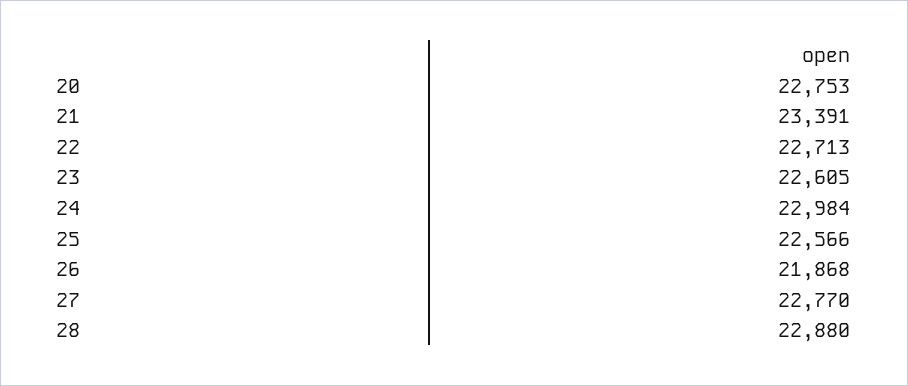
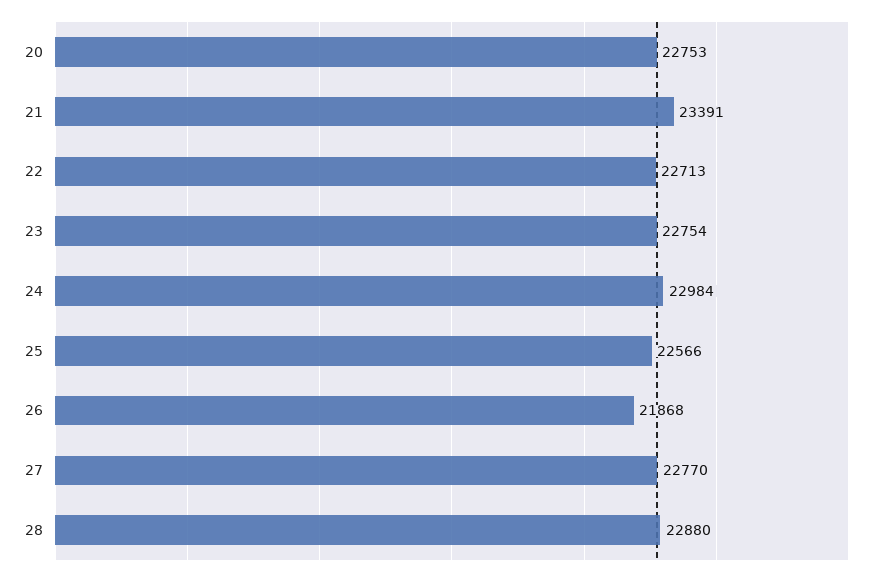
23: 22605 -> 22754

